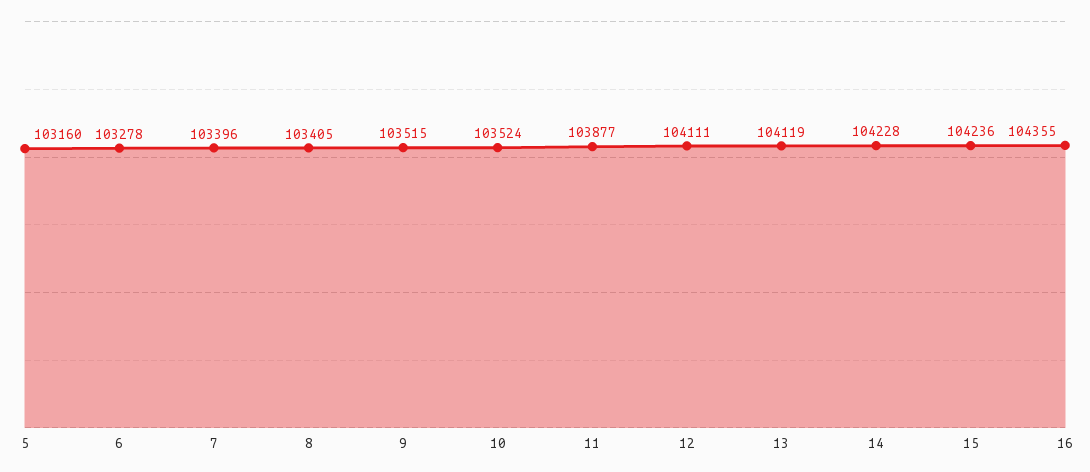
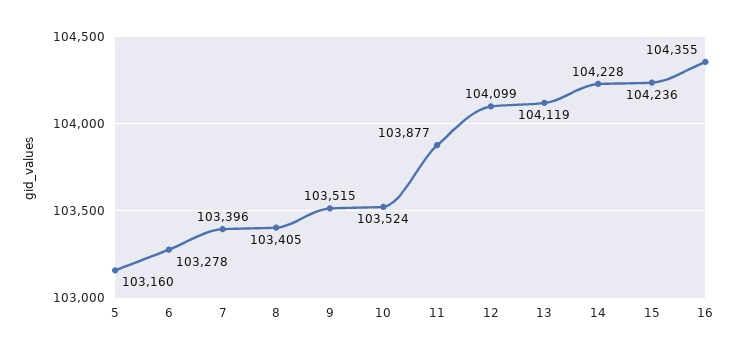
12: 104111 -> 104099

